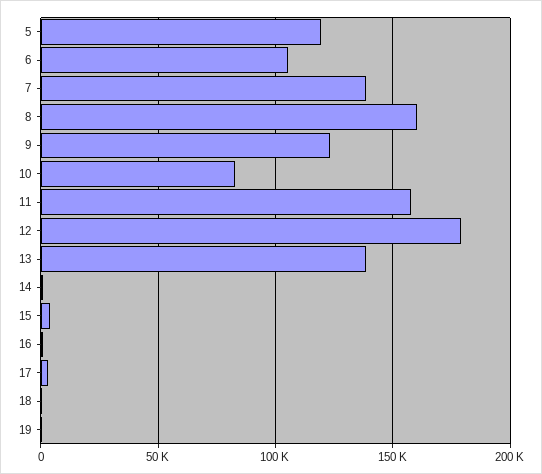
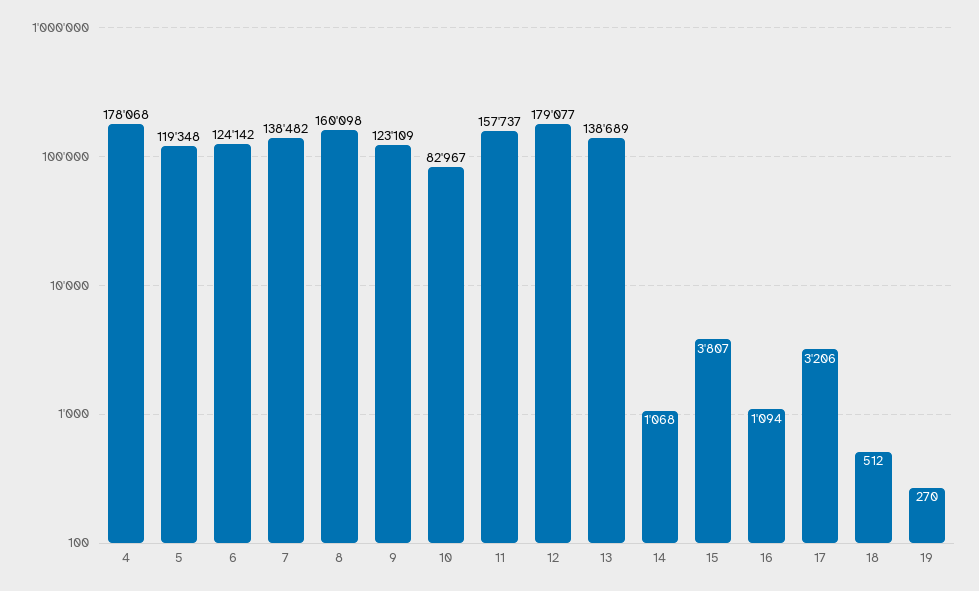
6: 105000 -> 124142
4: none -> 178068

